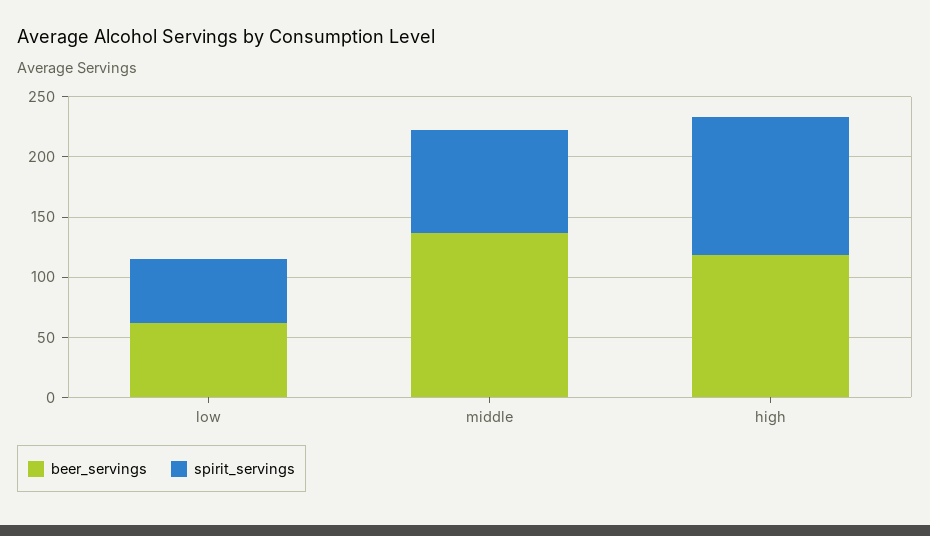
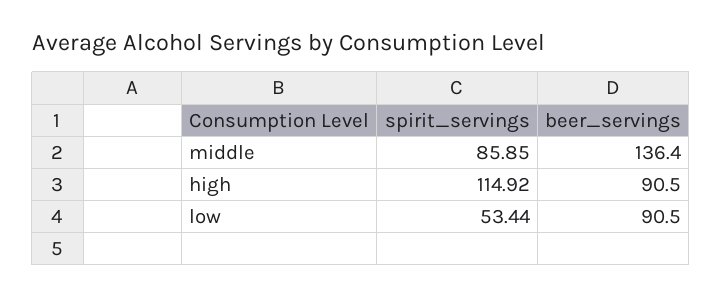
beer_servings, low: 60 -> 90.5
beer_servings, high: 120 -> 90.5

